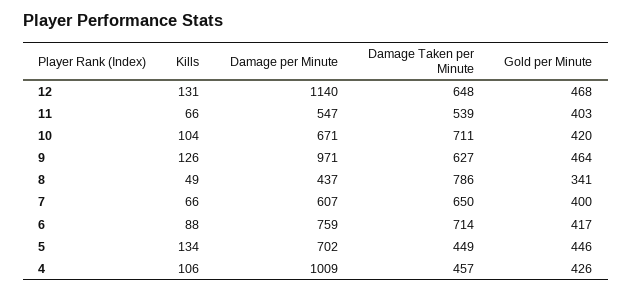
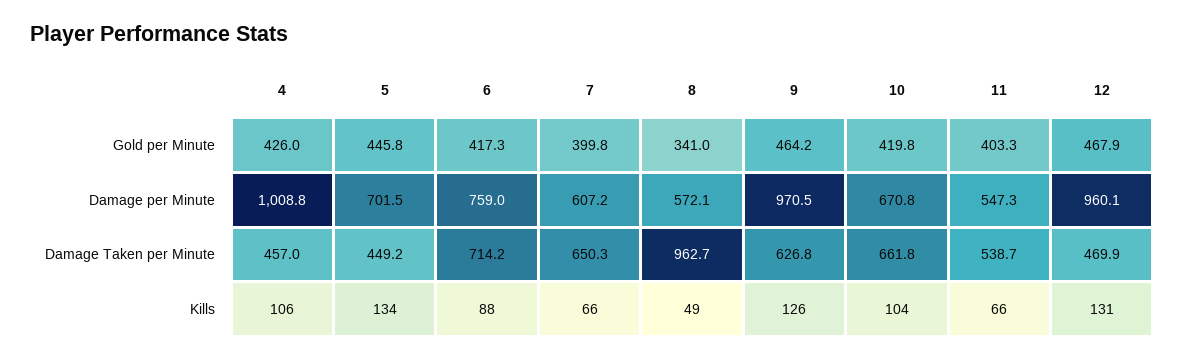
Damage per Minute, 12: 1140 -> 960.1
Damage Taken per Minute, 12: 648 -> 469.9
Damage Taken per Minute, 10: 711 -> 661.8
Damage per Minute, 8: 437 -> 572.1
Damage Taken per Minute, 8: 786 -> 962.7

